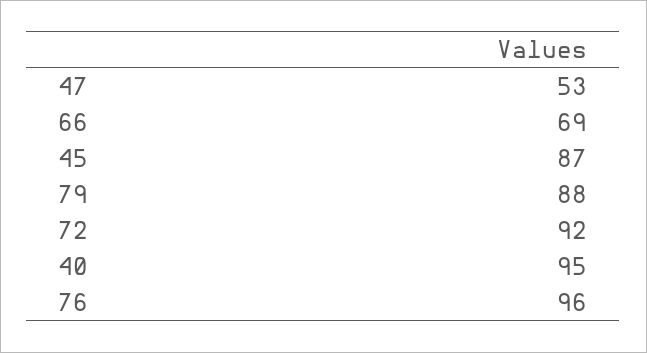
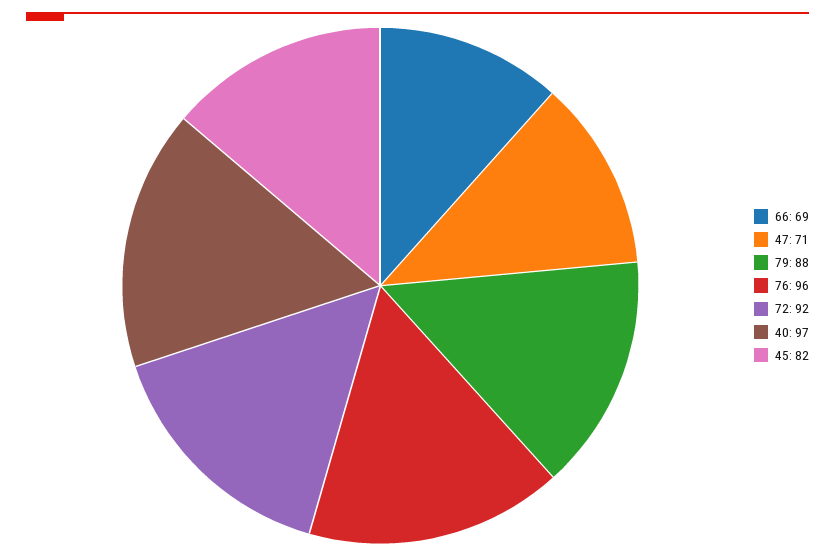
47: 53 -> 71
45: 87 -> 82
40: 95 -> 97

